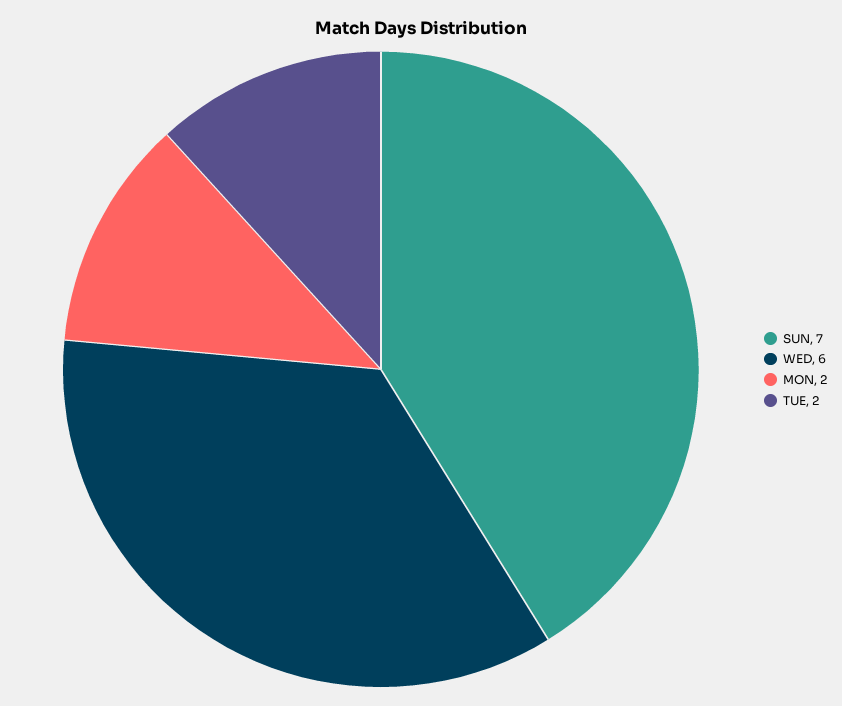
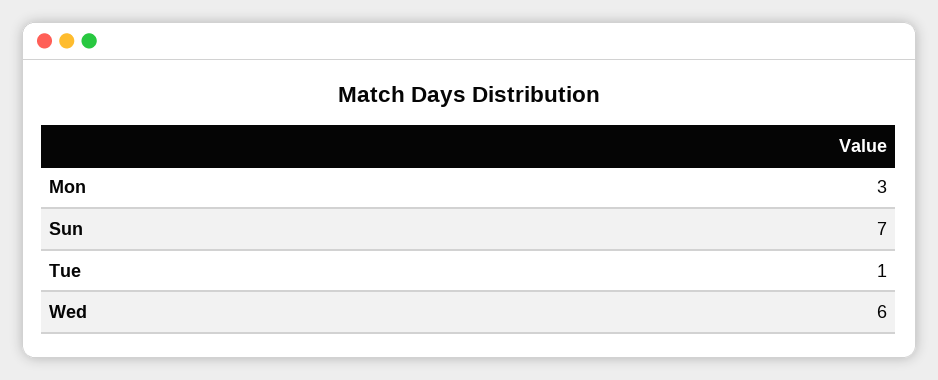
MON: 2 -> 3
TUE: 2 -> 1

